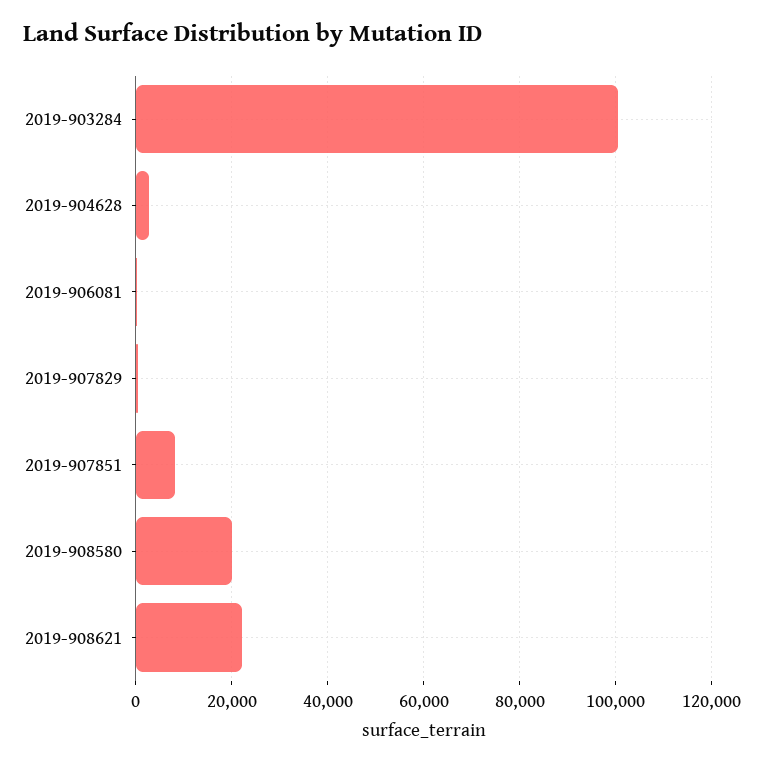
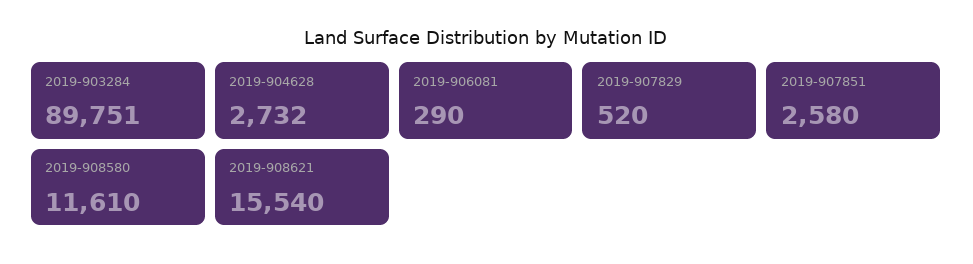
2019-903284: 100000 -> 89751
2019-907851: 8000 -> 2580
2019-908580: 20000 -> 11610
2019-908621: 22000 -> 15540

